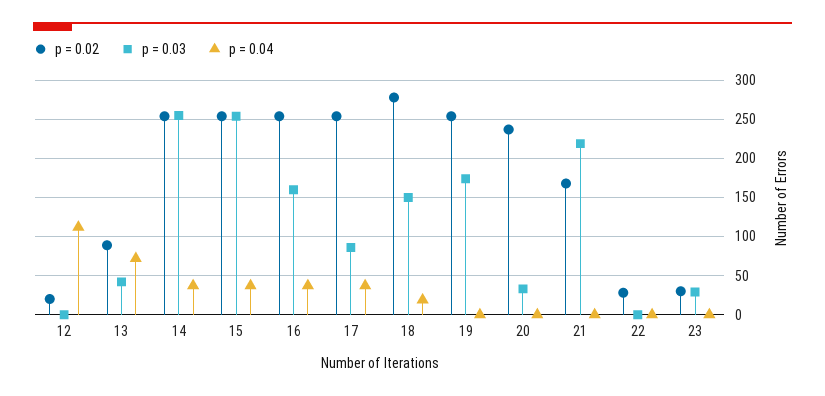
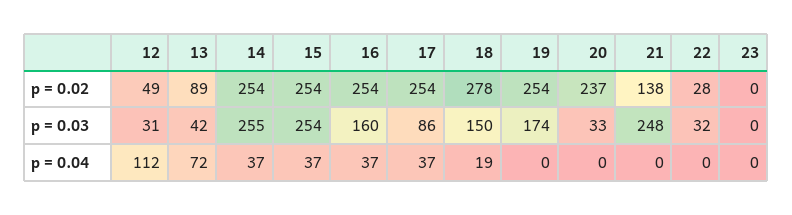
p = 0.02, 12: 20 -> 49
p = 0.03, 12: 0 -> 31
p = 0.02, 21: 170 -> 138
p = 0.03, 21: 220 -> 248
p = 0.03, 22: 0 -> 32
p = 0.02, 23: 30 -> 0
p = 0.03, 23: 30 -> 0

